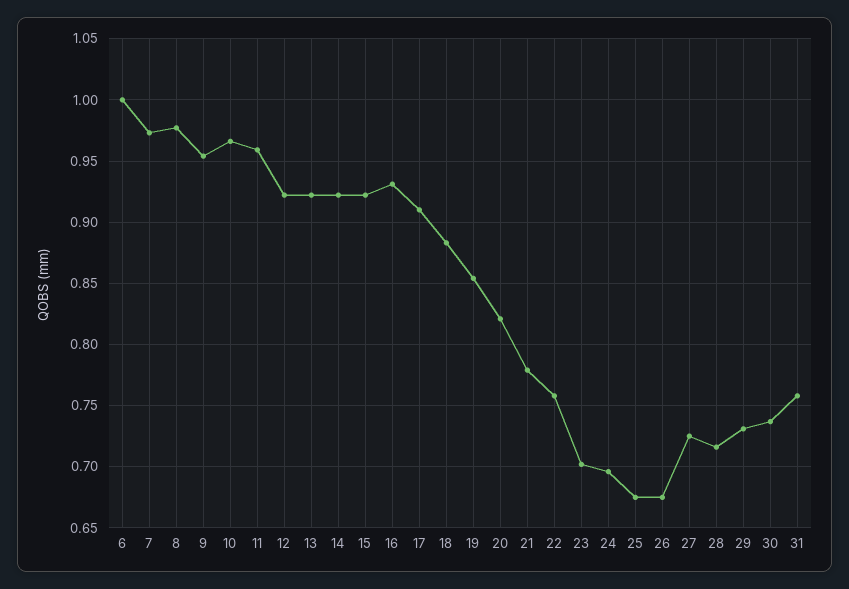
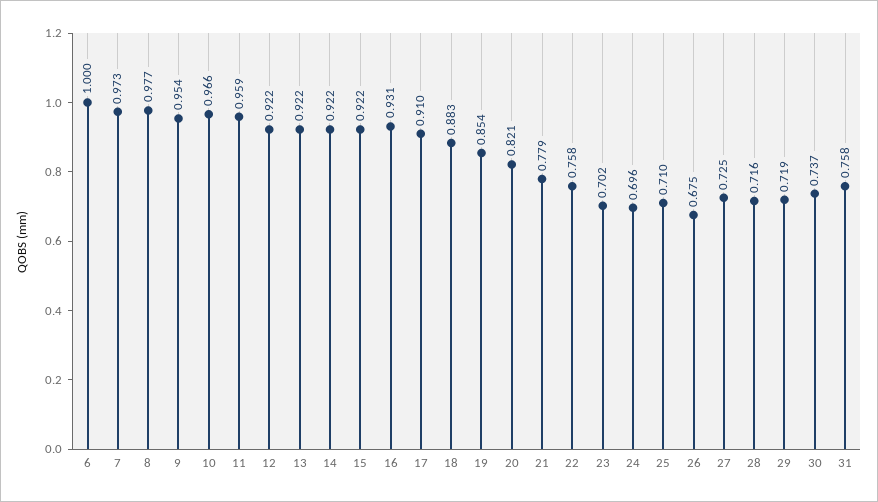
25: 0.675 -> 0.71
29: 0.73 -> 0.719

